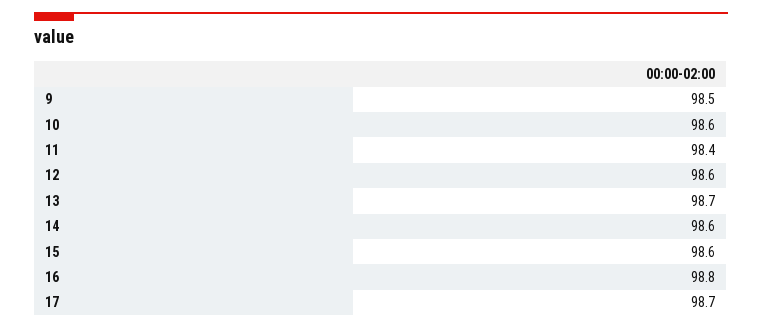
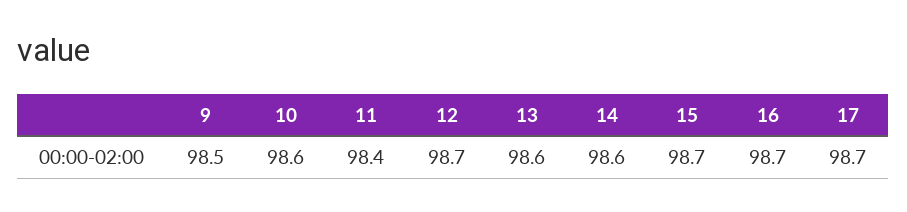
12: 98.6 -> 98.7
13: 98.7 -> 98.6
15: 98.6 -> 98.7
16: 98.8 -> 98.7

